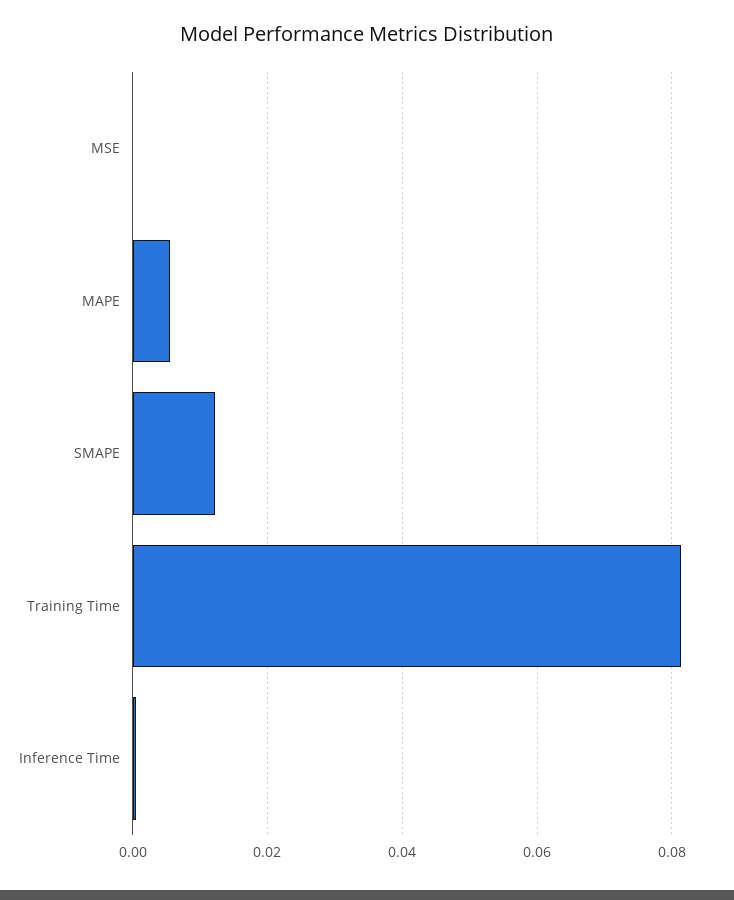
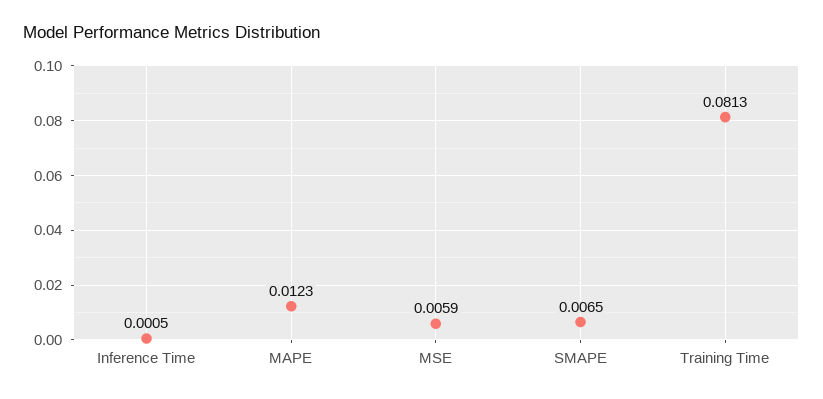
MSE: 0 -> 0.0059
MAPE: 0.006 -> 0.0123
SMAPE: 0.012 -> 0.0065

